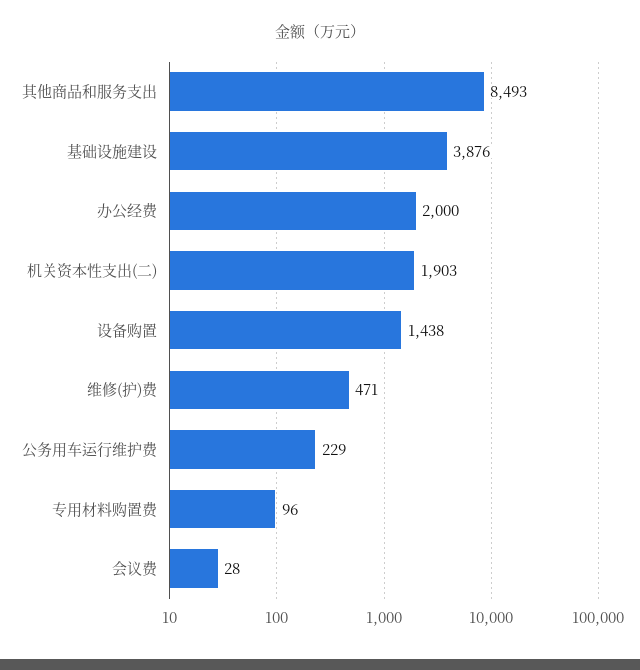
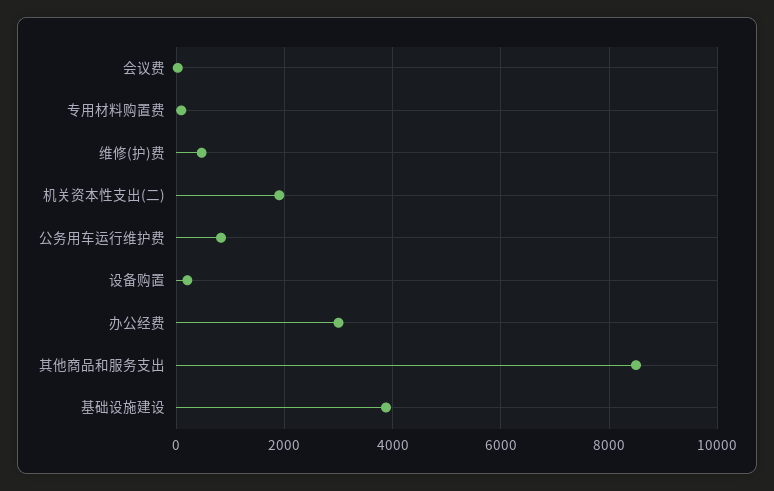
办公经费: 2000 -> 3000
设备购置: 1438 -> 200
公务用车运行维护费: 229 -> 800

